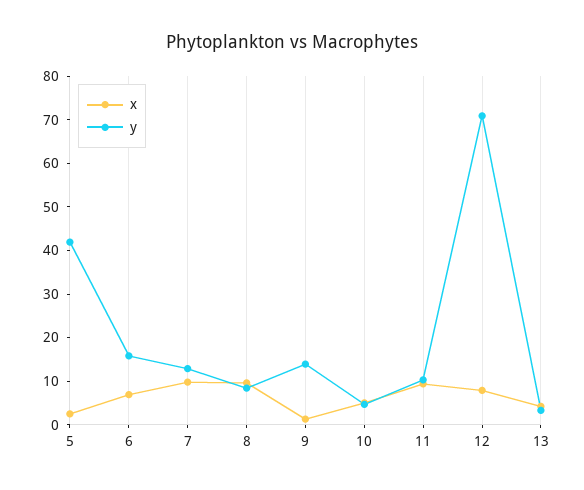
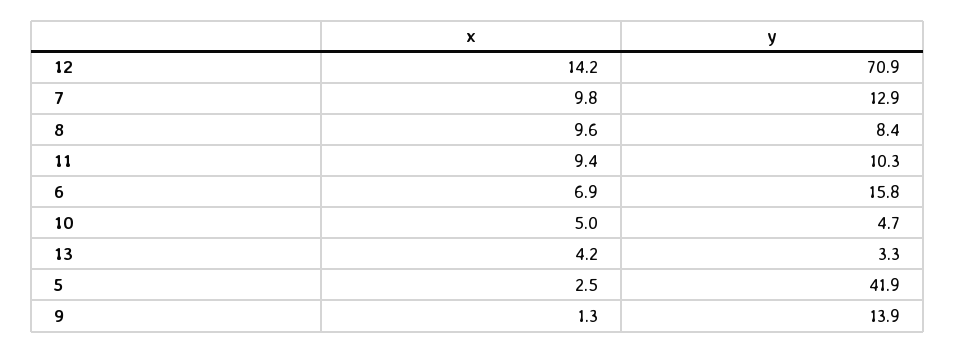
x, 12: 8 -> 14.2

